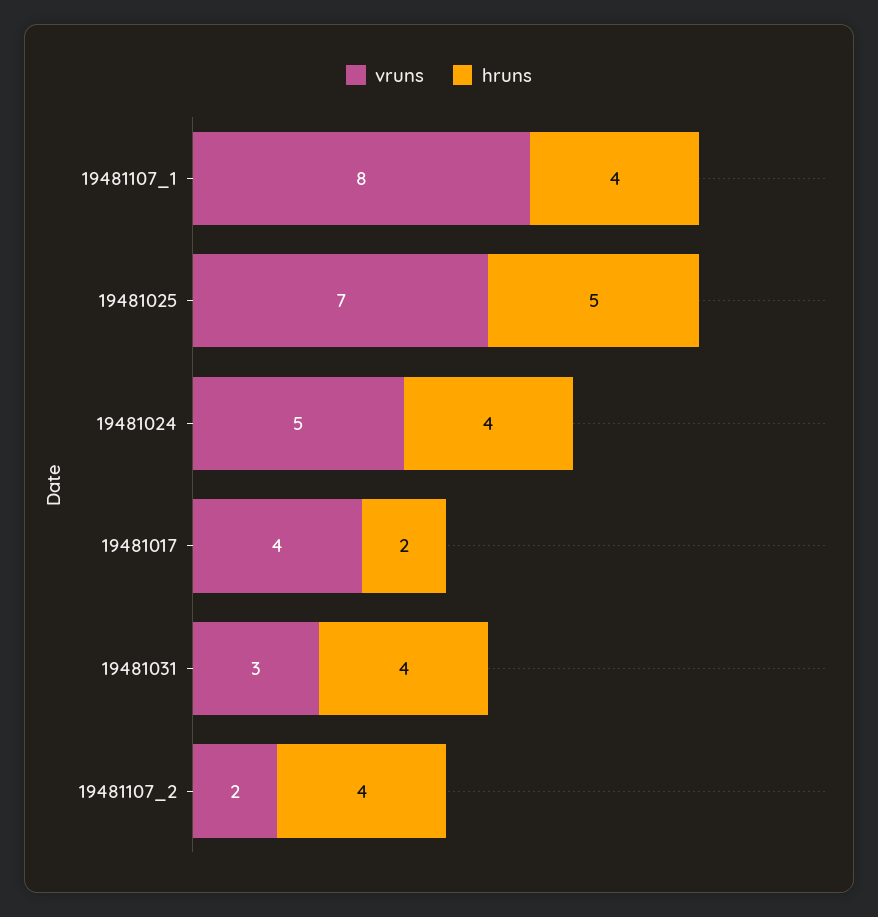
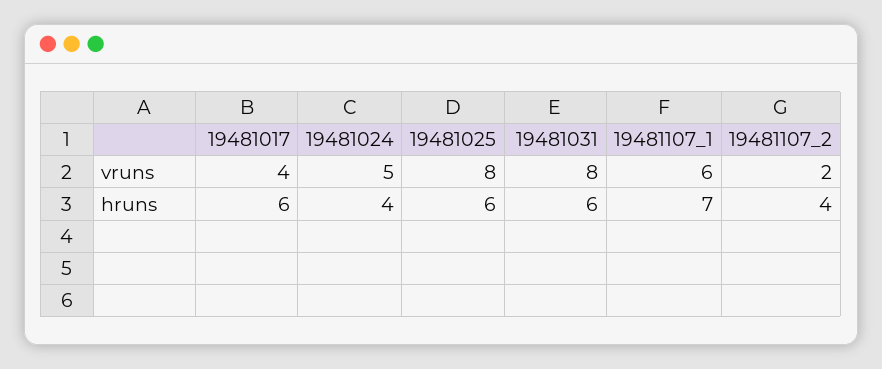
vruns, 19481107_1: 8 -> 6
hruns, 19481107_1: 4 -> 7
vruns, 19481025: 7 -> 8
hruns, 19481025: 5 -> 6
hruns, 19481017: 2 -> 6
vruns, 19481031: 3 -> 8
hruns, 19481031: 4 -> 6

